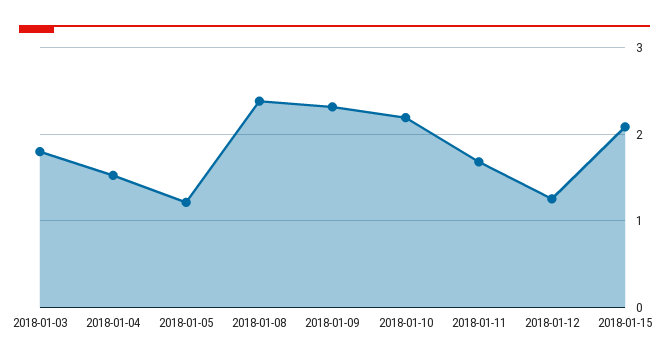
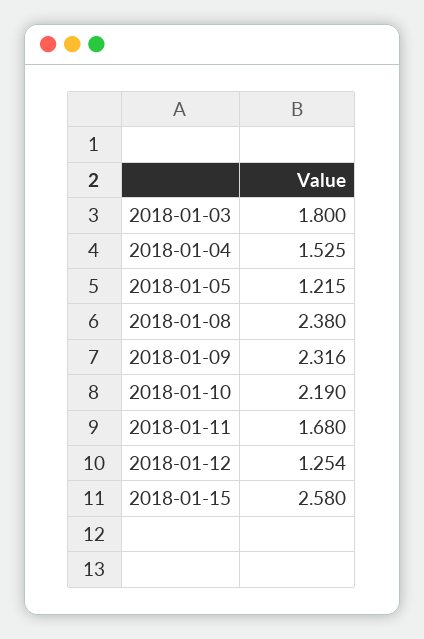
2018-01-15: 2.1 -> 2.58

